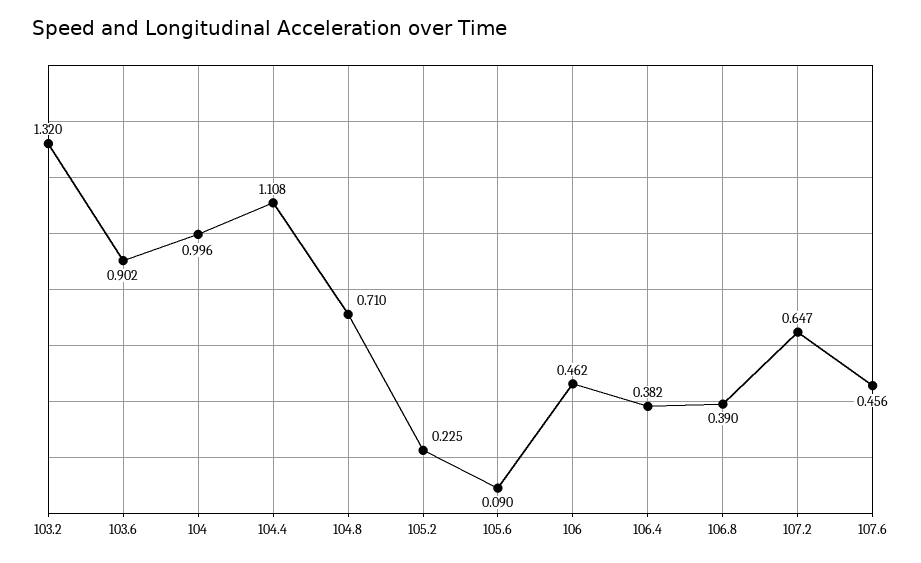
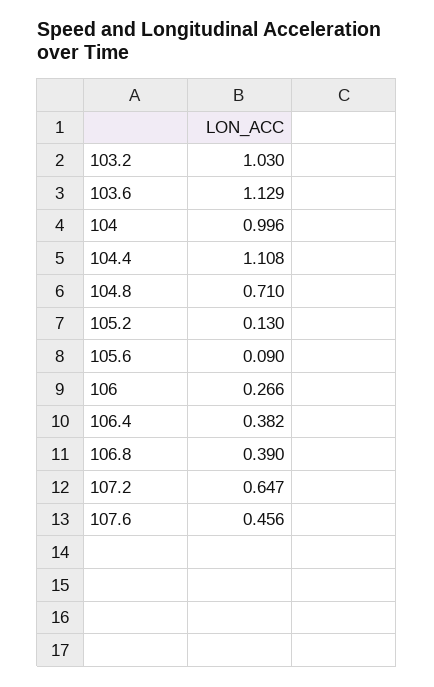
103.2: 1.32 -> 1.03
103.6: 0.902 -> 1.129
105.2: 0.225 -> 0.13
106: 0.462 -> 0.266

